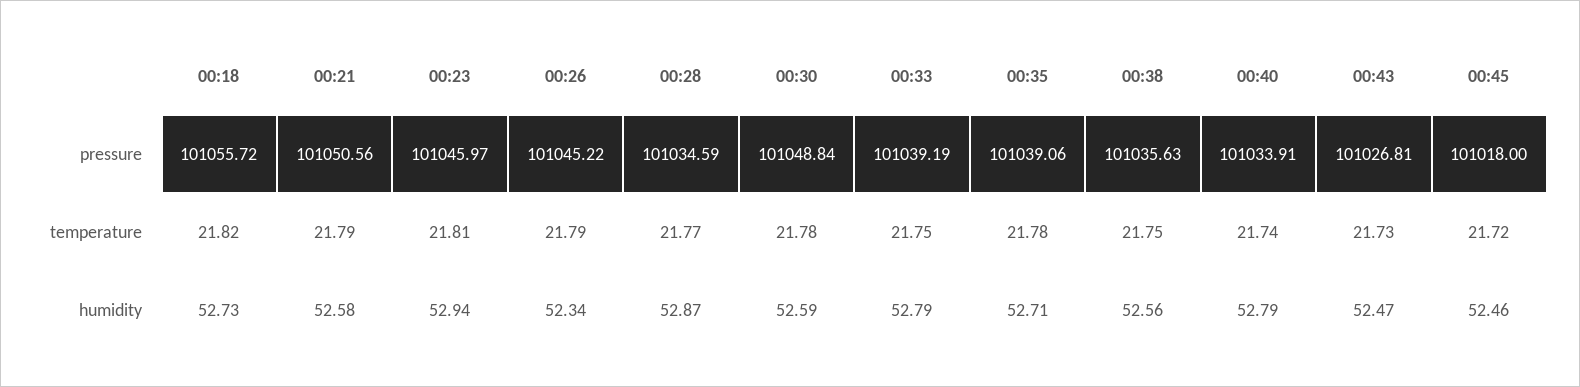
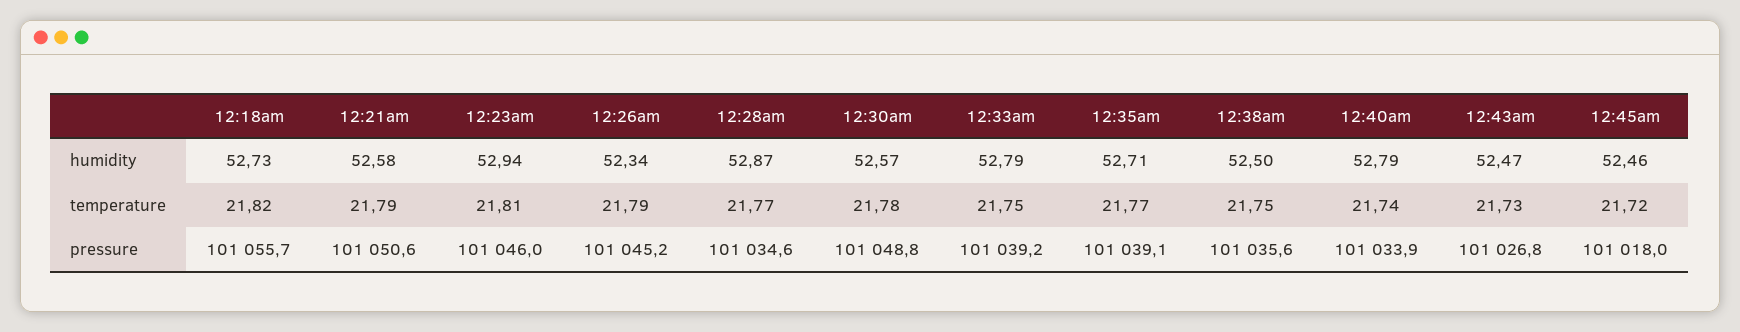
00:35, temperature: 21.78 -> 21.77
00:30, humidity: 52.59 -> 52.57
00:38, humidity: 52.56 -> 52.5

